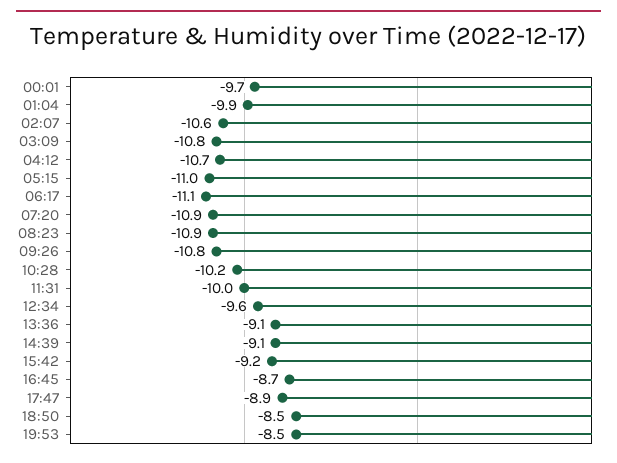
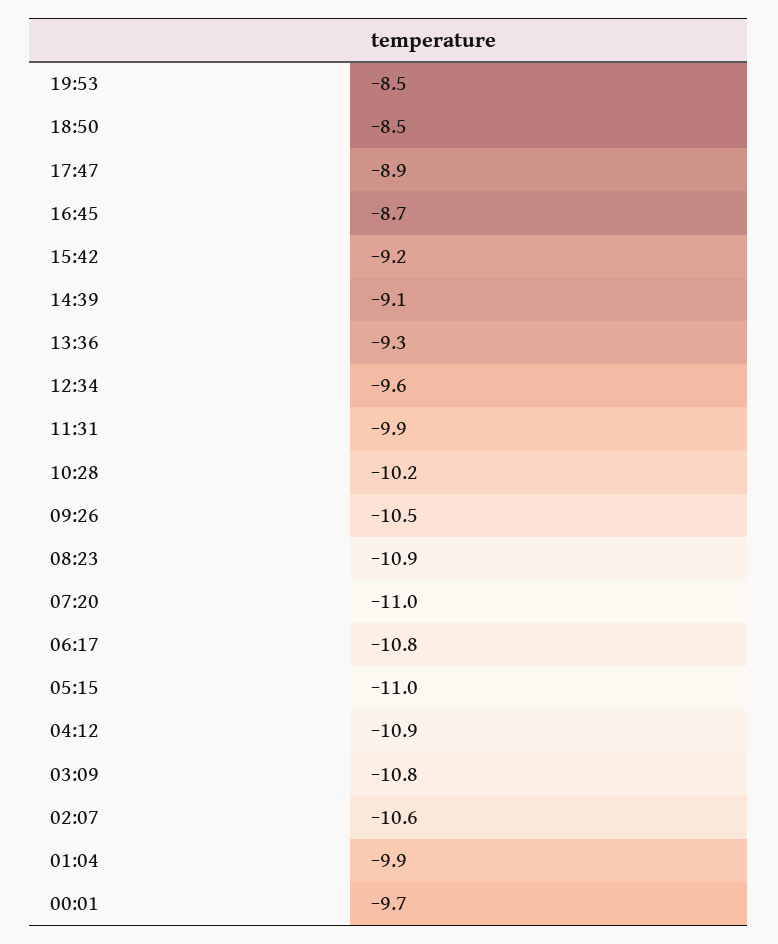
04:12: -10.7 -> -10.9
06:17: -11.1 -> -10.8
07:20: -10.9 -> -11
09:26: -10.8 -> -10.5
11:31: -10 -> -9.9
13:36: -9.1 -> -9.3

